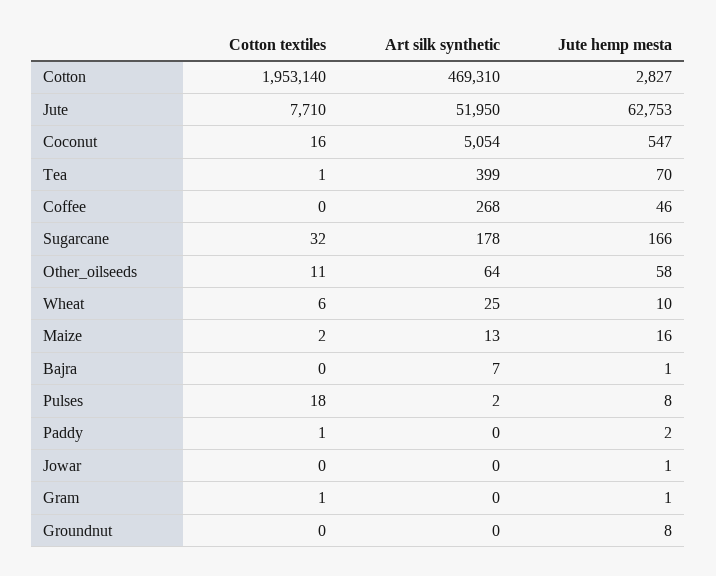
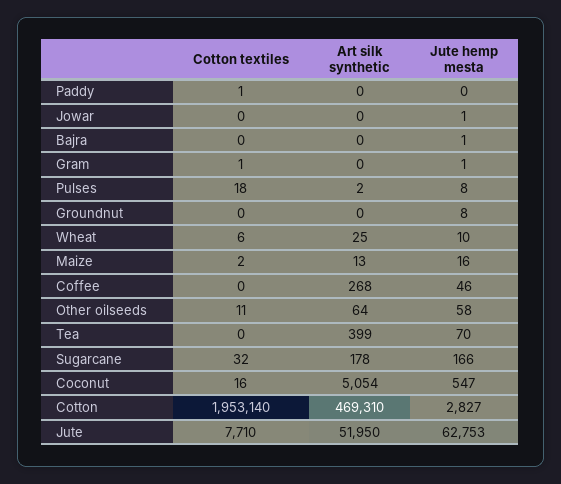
Cotton textiles, Tea: 1 -> 0
Art silk synthetic, Bajra: 7 -> 0
Jute hemp mesta, Paddy: 2 -> 0

